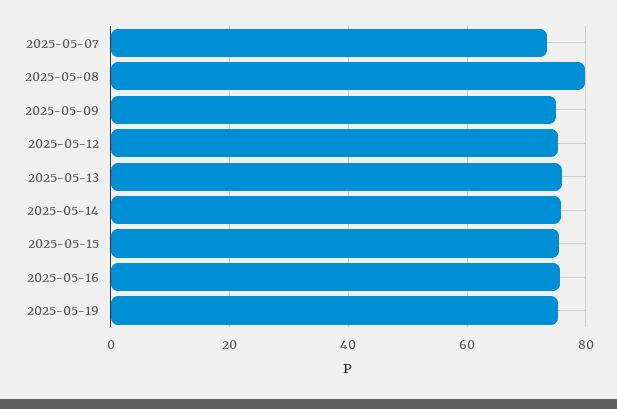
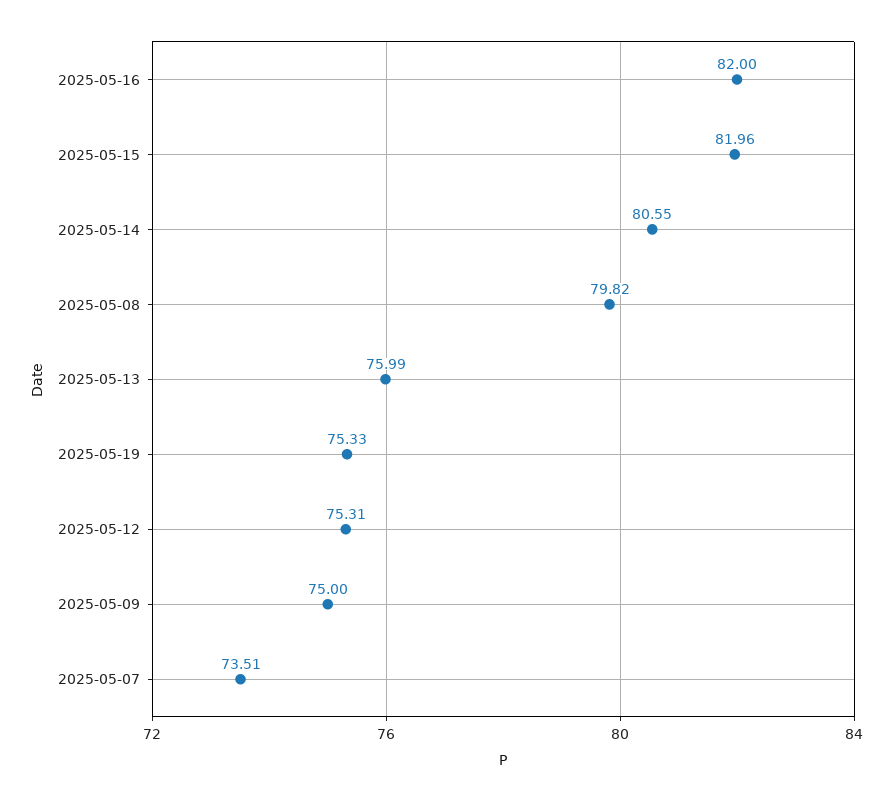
2025-05-14: 76 -> 80.55
2025-05-15: 76 -> 81.96
2025-05-16: 76 -> 82

